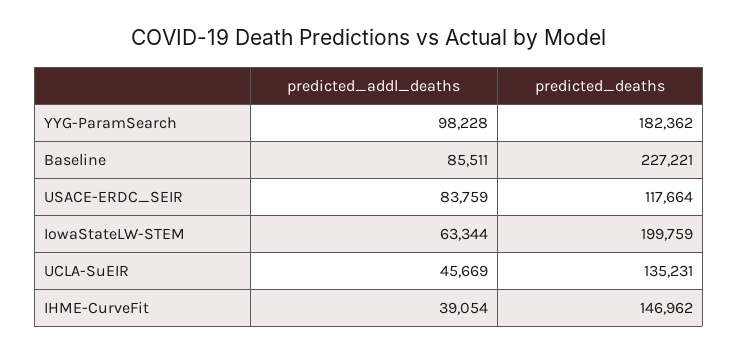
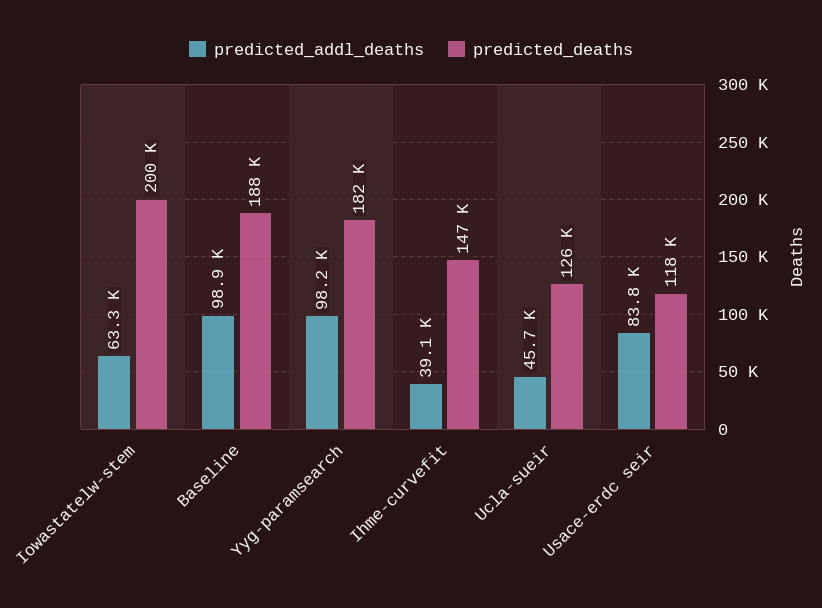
predicted_addl_deaths, Baseline: 85511 -> 98900
predicted_deaths, Baseline: 227221 -> 188000
predicted_deaths, UCLA-SuEIR: 135231 -> 126000

